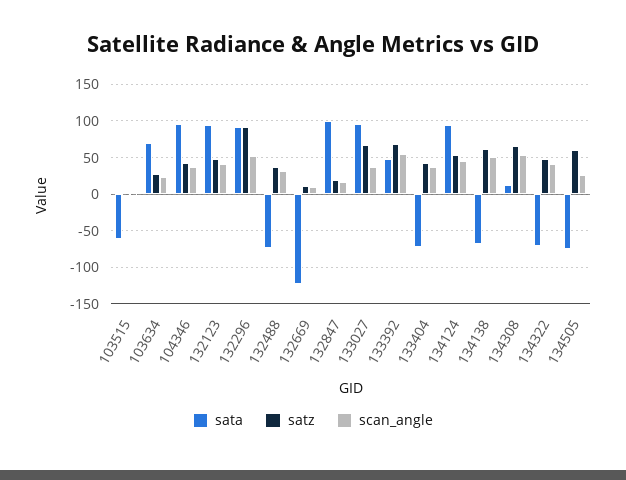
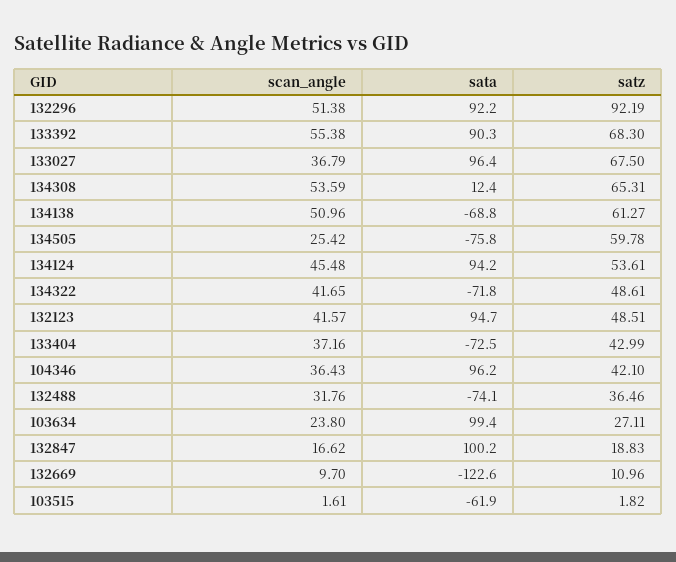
sata, 103634: 70 -> 99.4
sata, 133392: 50 -> 90.3

